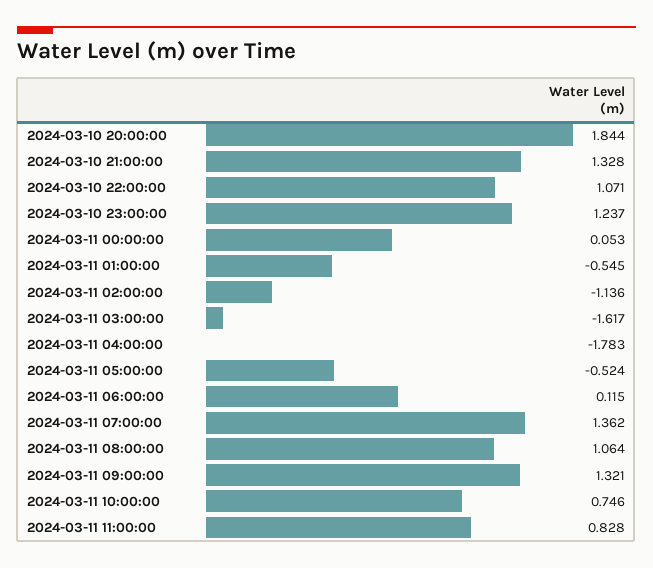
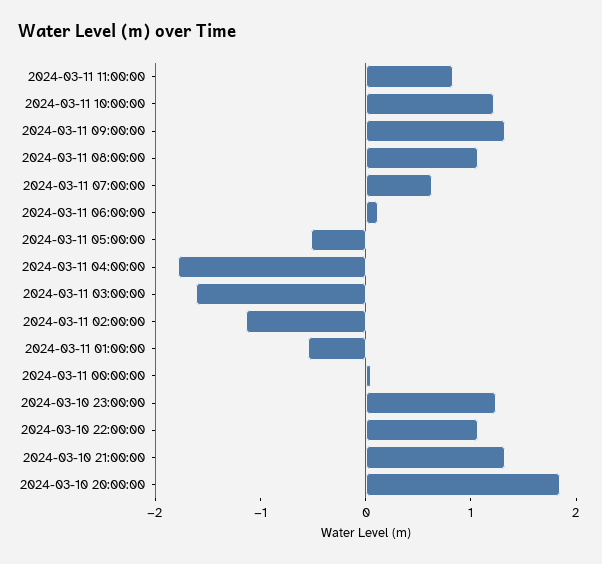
2024-03-11 07:00:00: 1.362 -> 0.6
2024-03-11 10:00:00: 0.746 -> 1.2

